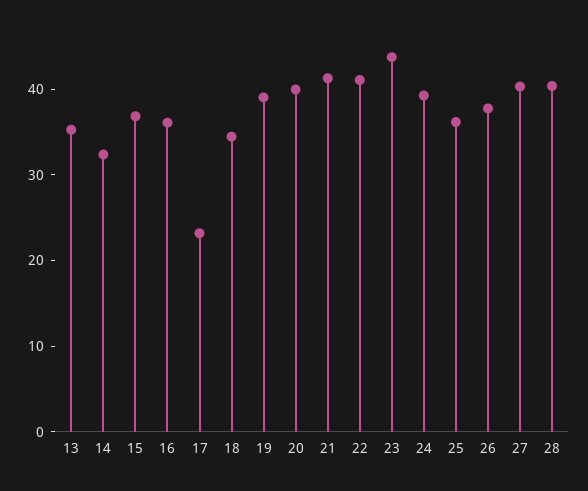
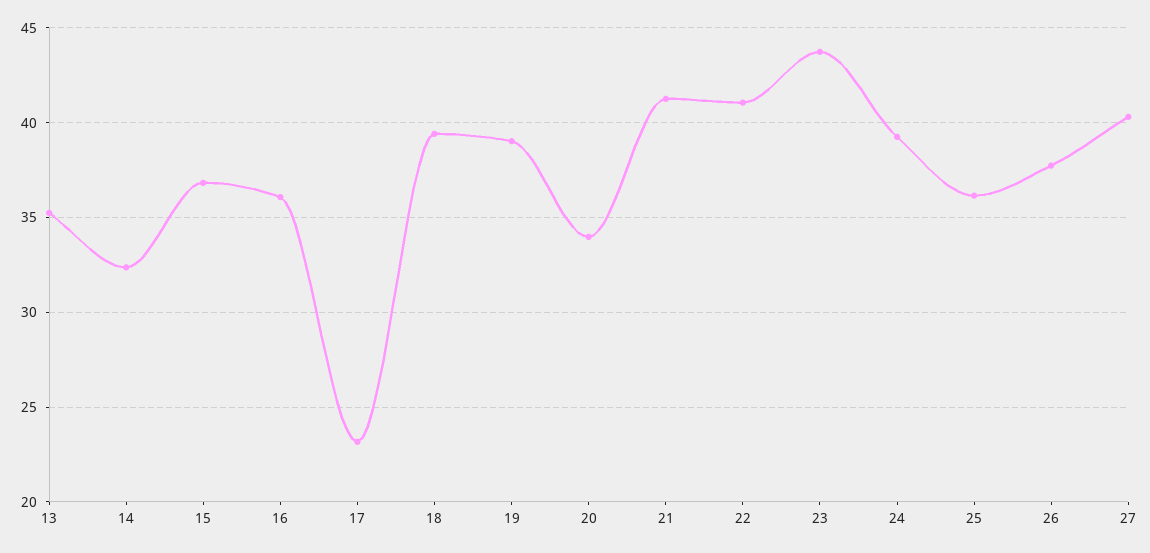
18: 34 -> 39.5
20: 40 -> 34
28: 40 -> none

